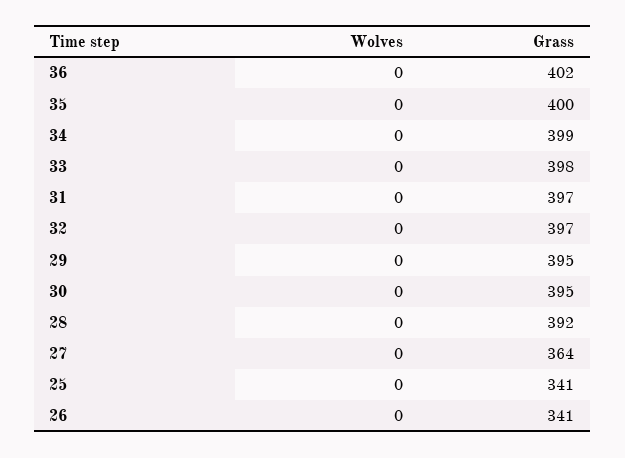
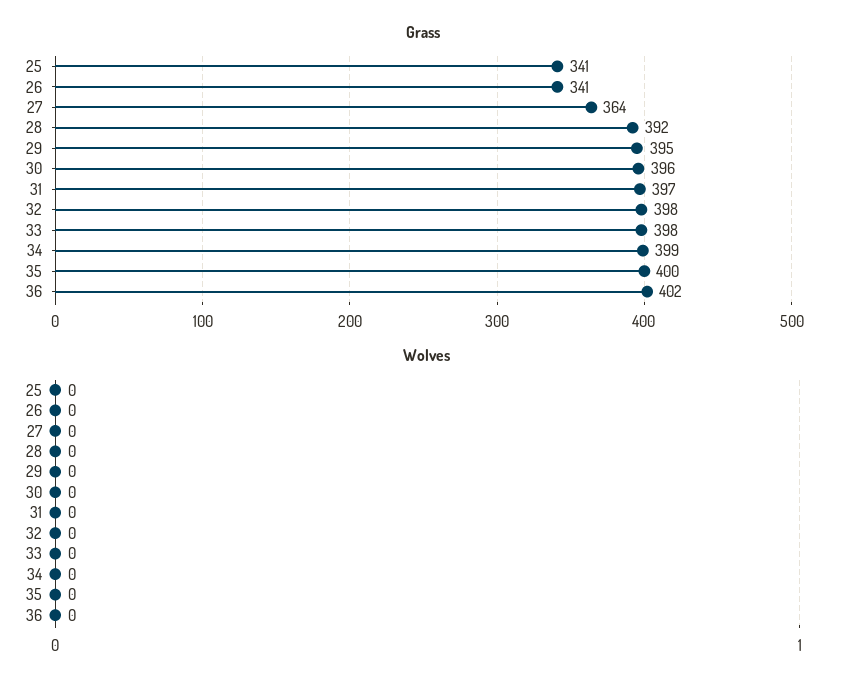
Grass, 32: 397 -> 398
Grass, 30: 395 -> 396

